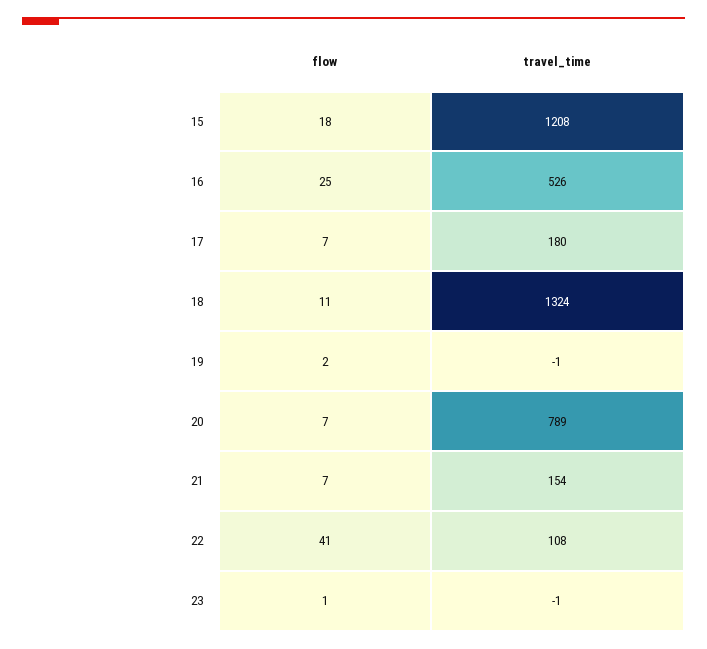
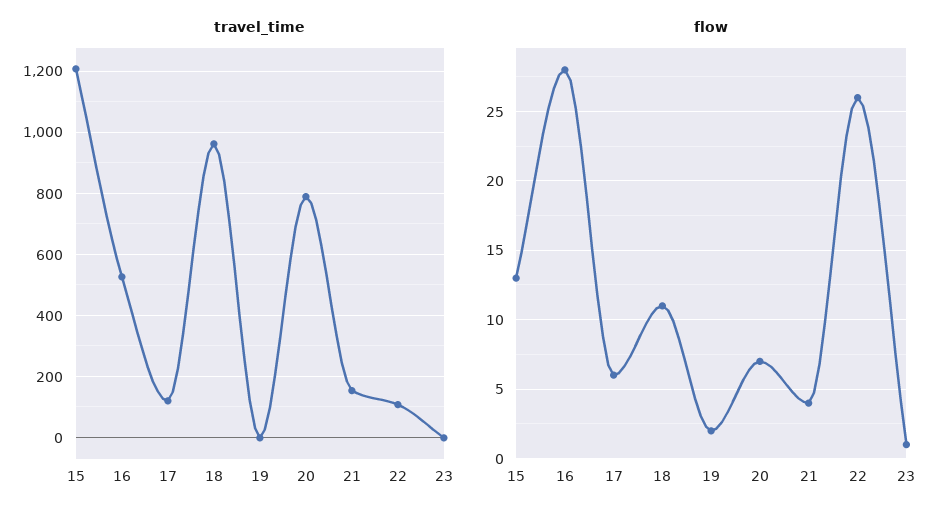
flow, 15: 18 -> 13
flow, 16: 25 -> 28
flow, 17: 7 -> 6
travel_time, 17: 180 -> 120
travel_time, 18: 1324 -> 960
flow, 21: 7 -> 4
flow, 22: 41 -> 26

